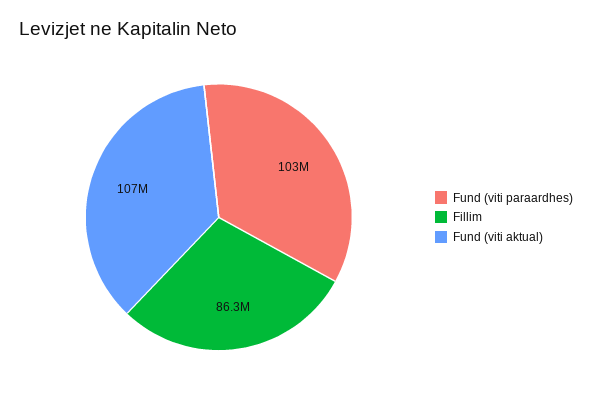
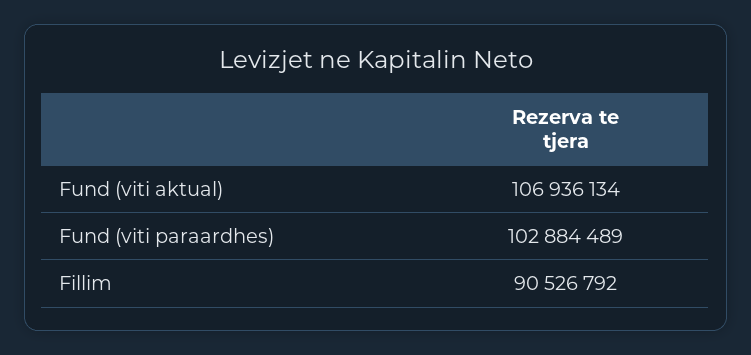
Fillim: 86300000 -> 90526792

